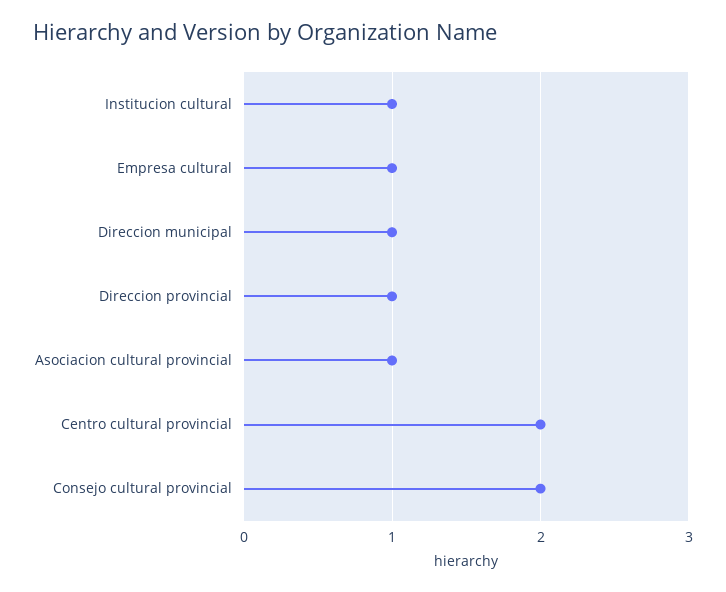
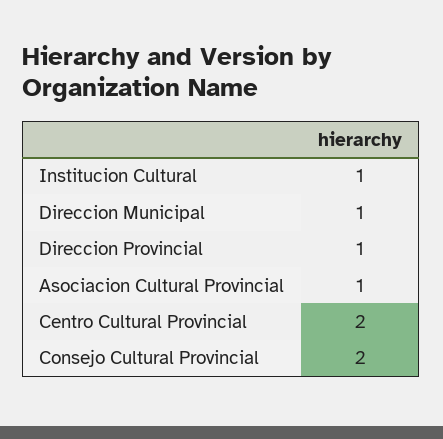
Empresa cultural: 1 -> none

